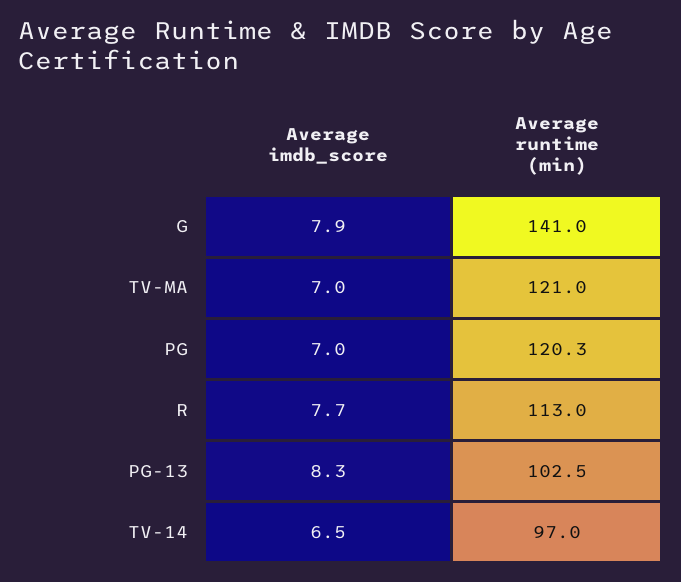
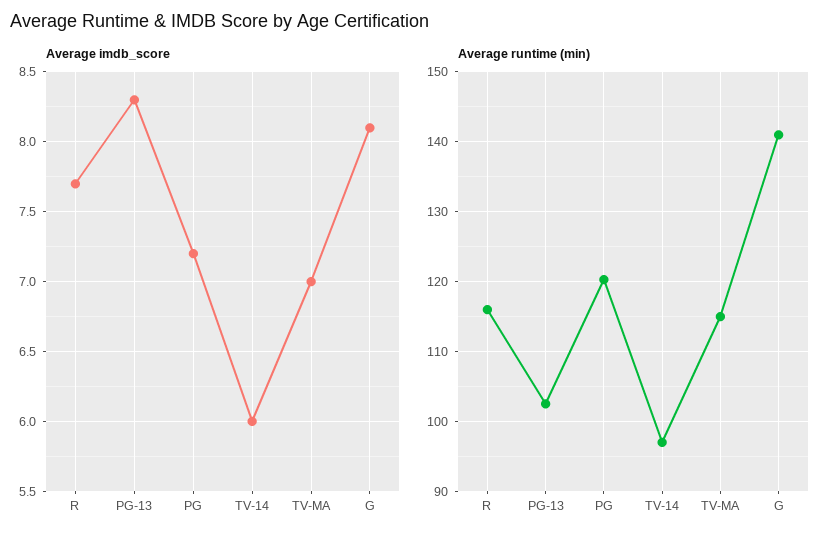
Average imdb_score, G: 7.9 -> 8.1
Average runtime (min), TV-MA: 121 -> 115
Average imdb_score, PG: 7 -> 7.2
Average runtime (min), R: 113 -> 116
Average imdb_score, TV-14: 6.5 -> 6

